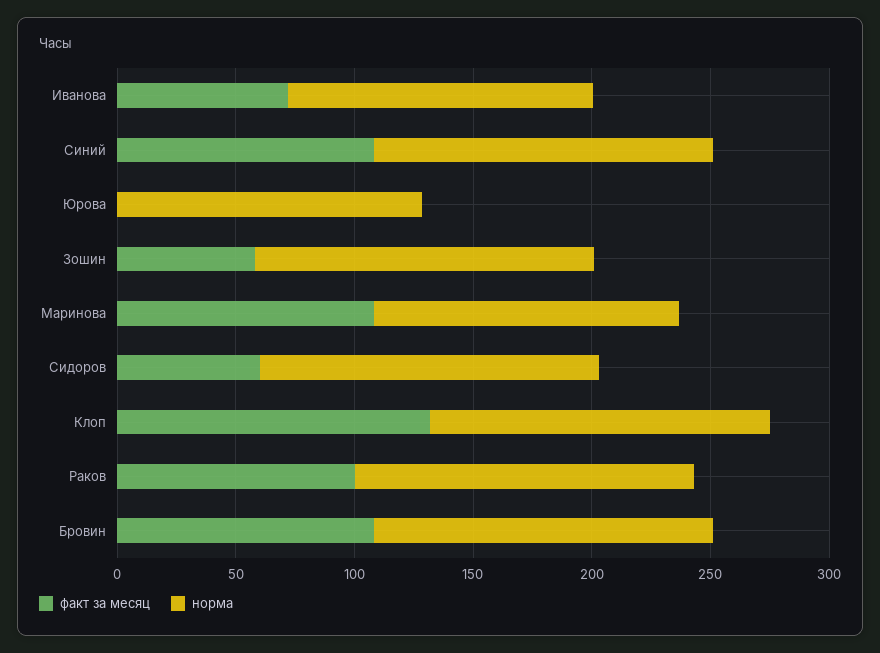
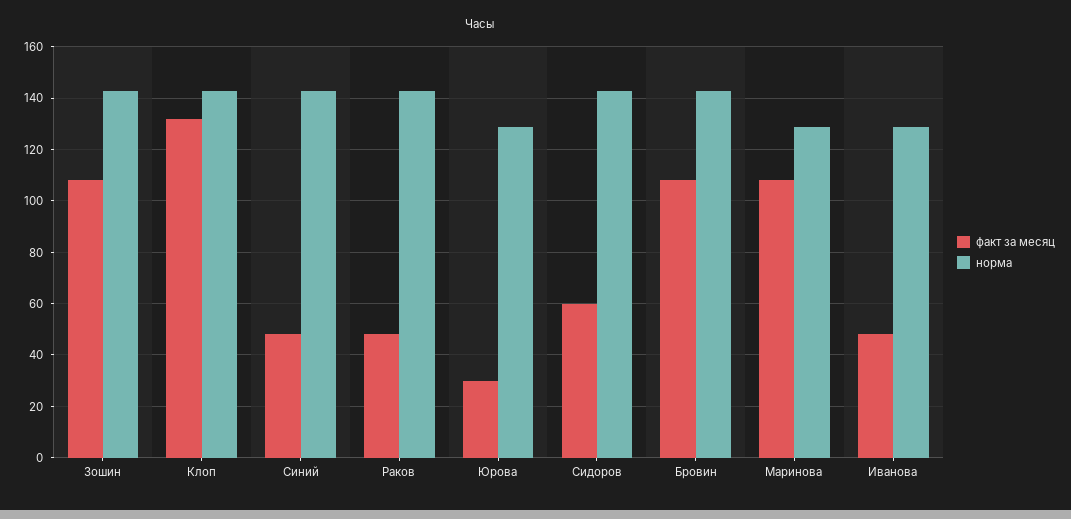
факт за месяц, Иванова: 70 -> 47.5
факт за месяц, Синий: 110 -> 47.5
факт за месяц, Юрова: 0 -> 30
факт за месяц, Зошин: 60 -> 107.5
факт за месяц, Раков: 100 -> 47.5

